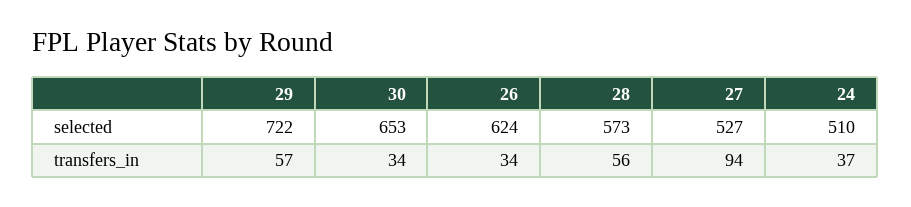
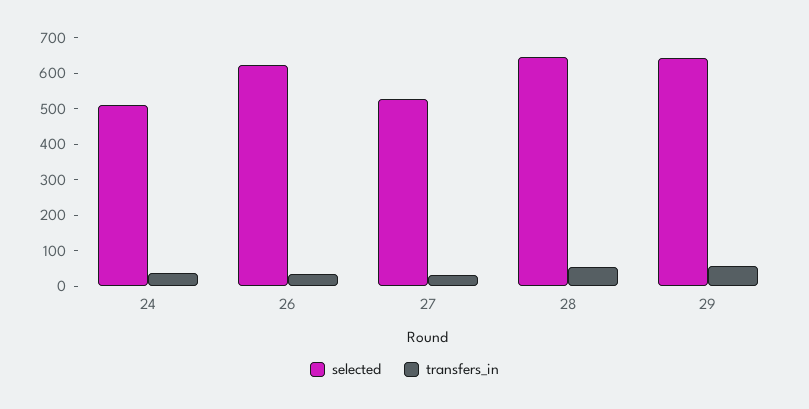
selected, 29: 722 -> 650
selected, 30: 653 -> none
selected, 28: 573 -> 650
transfers_in, 30: 34 -> none
transfers_in, 27: 94 -> 25

